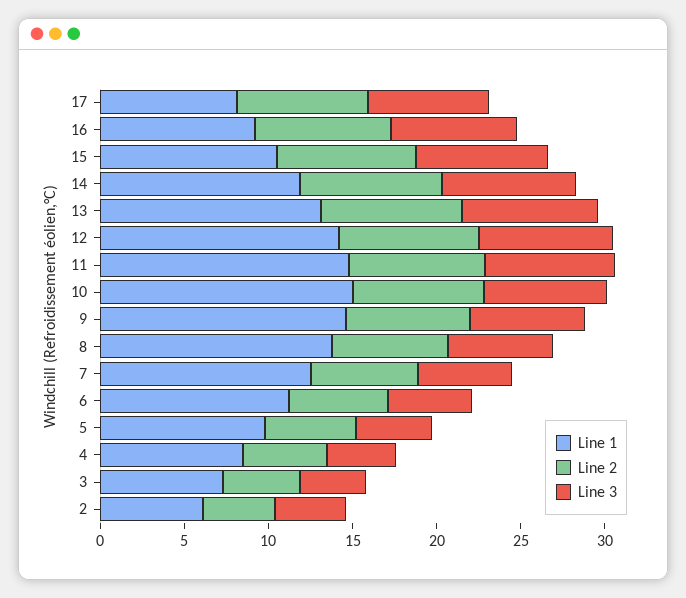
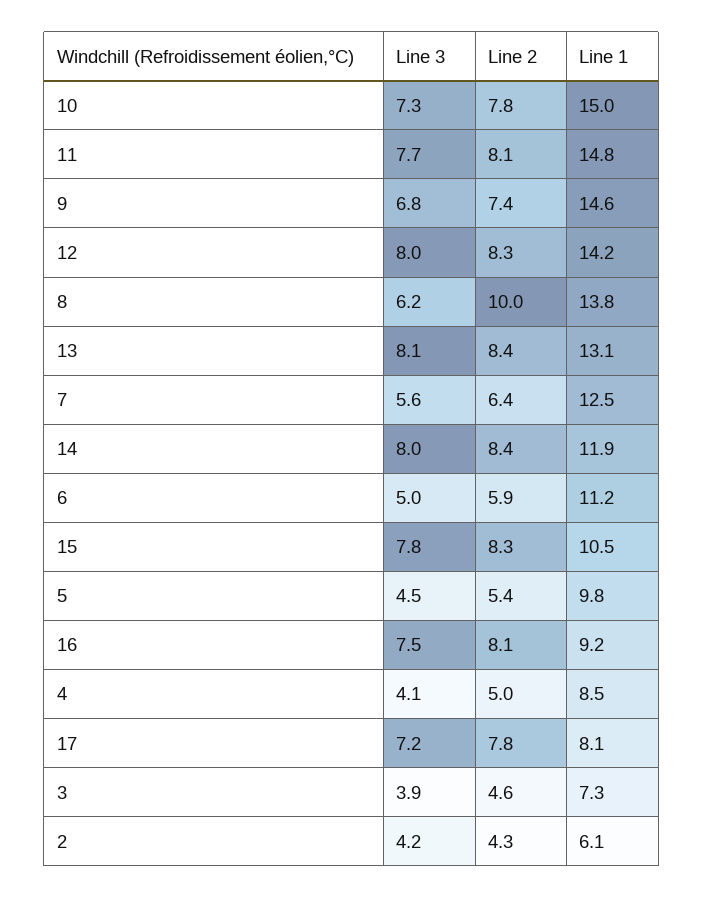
Line 2, 8: 7 -> 10

